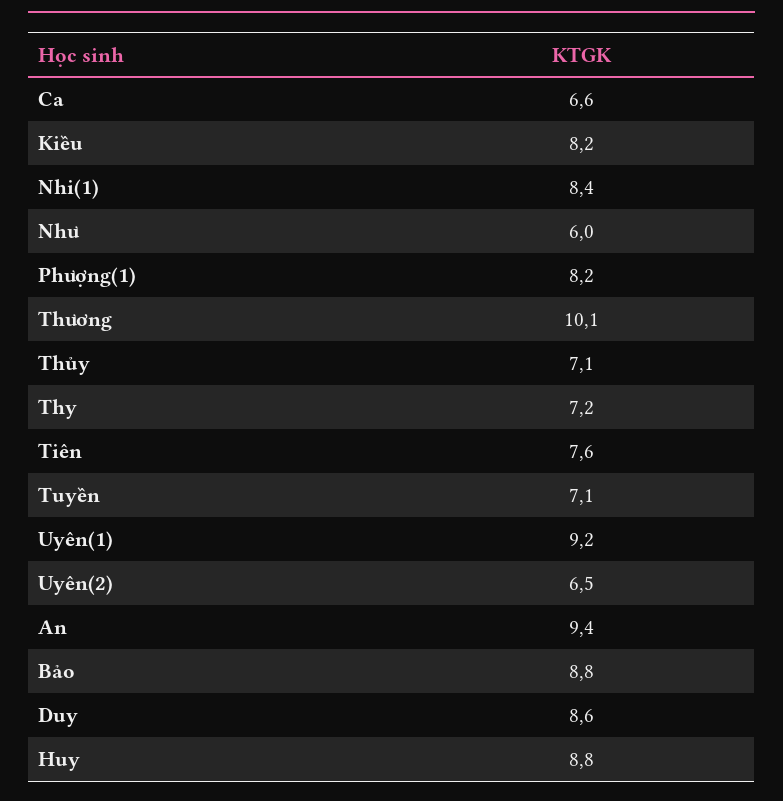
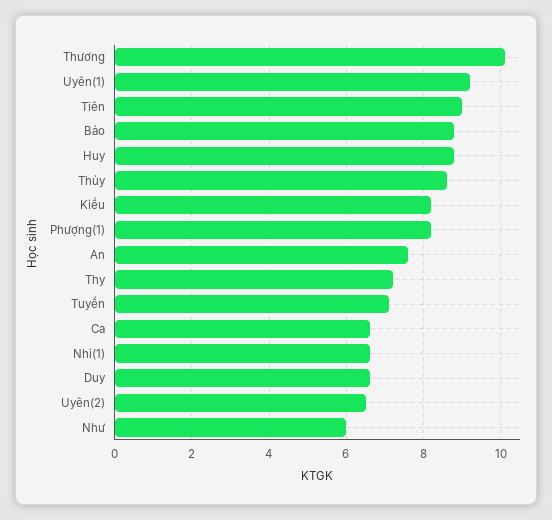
Nhi(1): 8.4 -> 6.5
Thủy: 7.1 -> 8.5
Tiên: 7.6 -> 9
An: 9.4 -> 7.5
Duy: 8.6 -> 6.5

